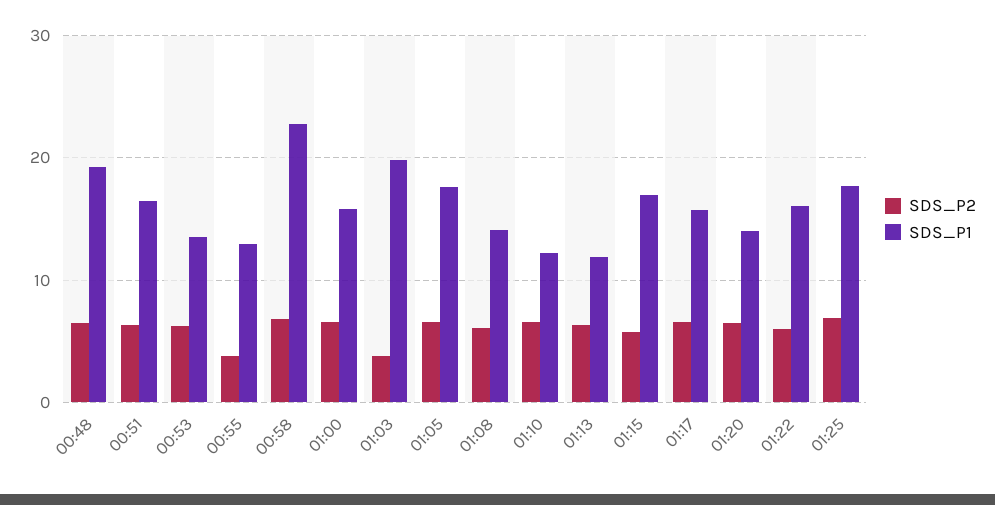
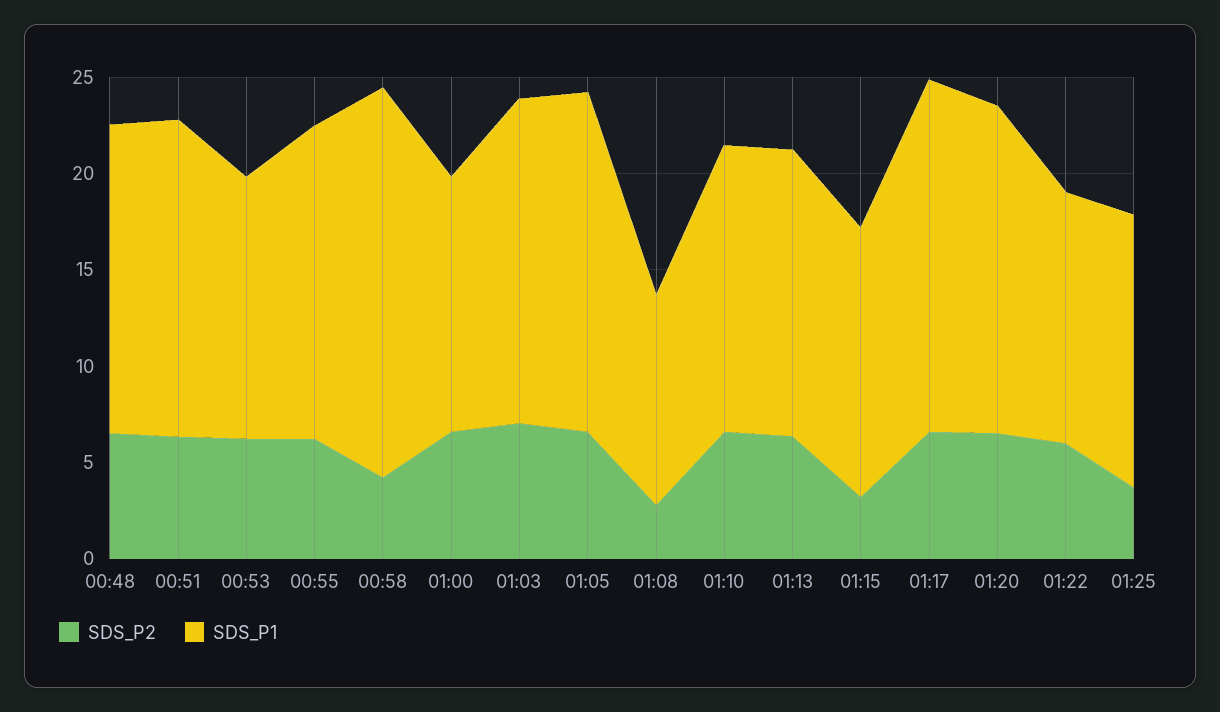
SDS_P1, 00:48: 19 -> 16
SDS_P2, 00:55: 4 -> 6
SDS_P1, 00:55: 13 -> 16
SDS_P2, 00:58: 7 -> 4
SDS_P1, 00:58: 23 -> 20
SDS_P1, 01:00: 16 -> 13
SDS_P2, 01:03: 4 -> 7
SDS_P1, 01:03: 20 -> 17
SDS_P2, 01:08: 6 -> 3
SDS_P1, 01:08: 14 -> 11
SDS_P1, 01:10: 12 -> 15
SDS_P1, 01:13: 12 -> 15
SDS_P2, 01:15: 6 -> 3
SDS_P1, 01:15: 17 -> 14
SDS_P1, 01:17: 16 -> 18
SDS_P1, 01:20: 14 -> 17
SDS_P1, 01:22: 16 -> 13
SDS_P2, 01:25: 7 -> 4
SDS_P1, 01:25: 18 -> 14

